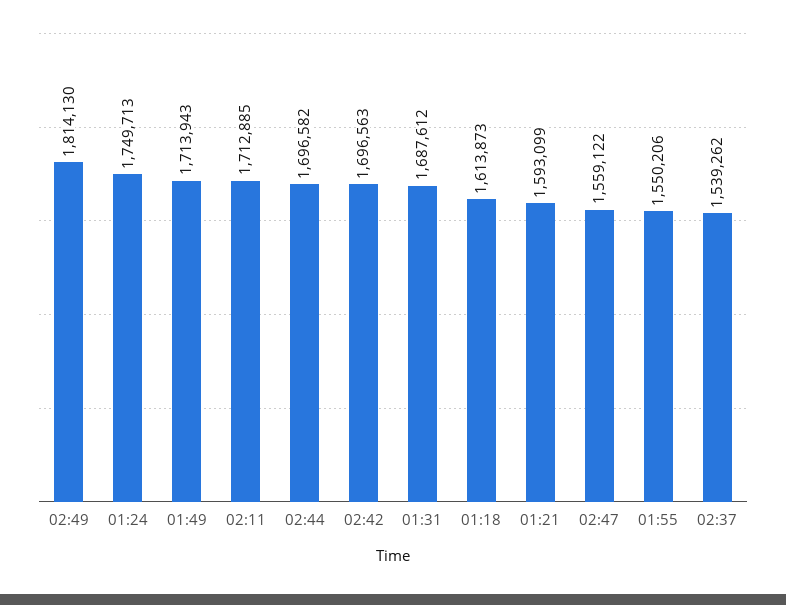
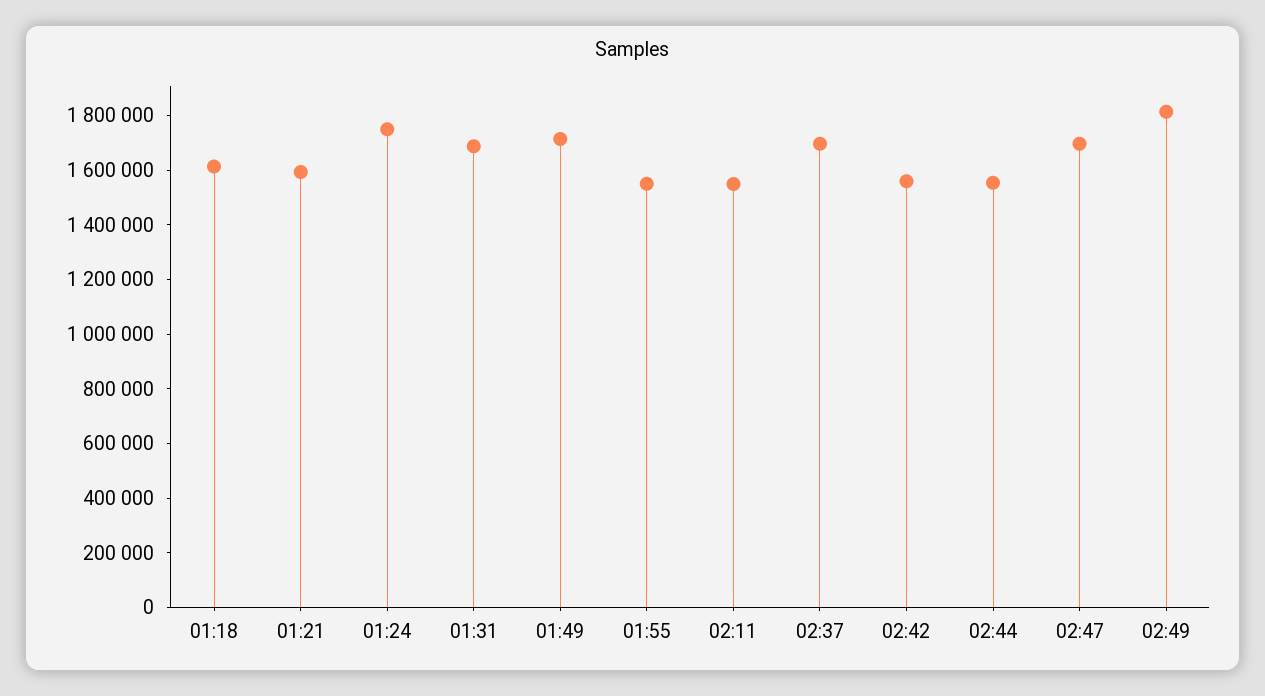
02:11: 1712885 -> 1550000
02:44: 1696582 -> 1550000
02:42: 1696563 -> 1550000
02:47: 1559122 -> 1700000
02:37: 1539262 -> 1700000

